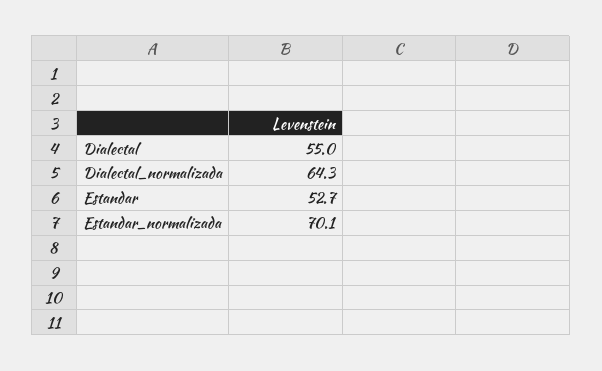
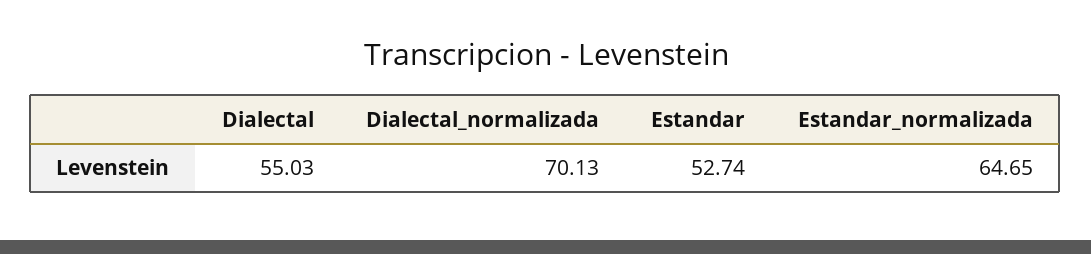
Dialectal_normalizada: 64.3 -> 70.13
Estandar_normalizada: 70.1 -> 64.65

